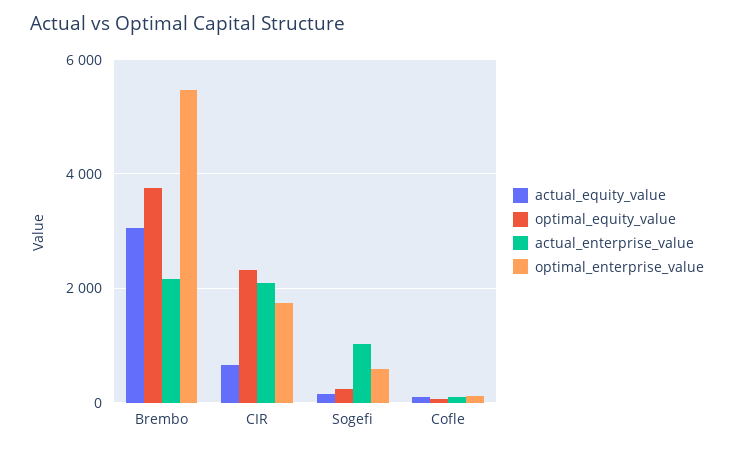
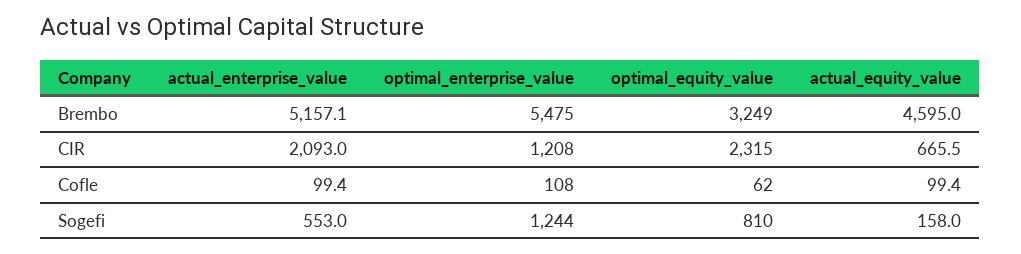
actual_equity_value, Brembo: 3000 -> 4595
optimal_equity_value, Brembo: 3800 -> 3249
actual_enterprise_value, Brembo: 2200 -> 5157.1
optimal_enterprise_value, CIR: 1800 -> 1208
optimal_equity_value, Sogefi: 200 -> 810
actual_enterprise_value, Sogefi: 1000 -> 553
optimal_enterprise_value, Sogefi: 600 -> 1244

